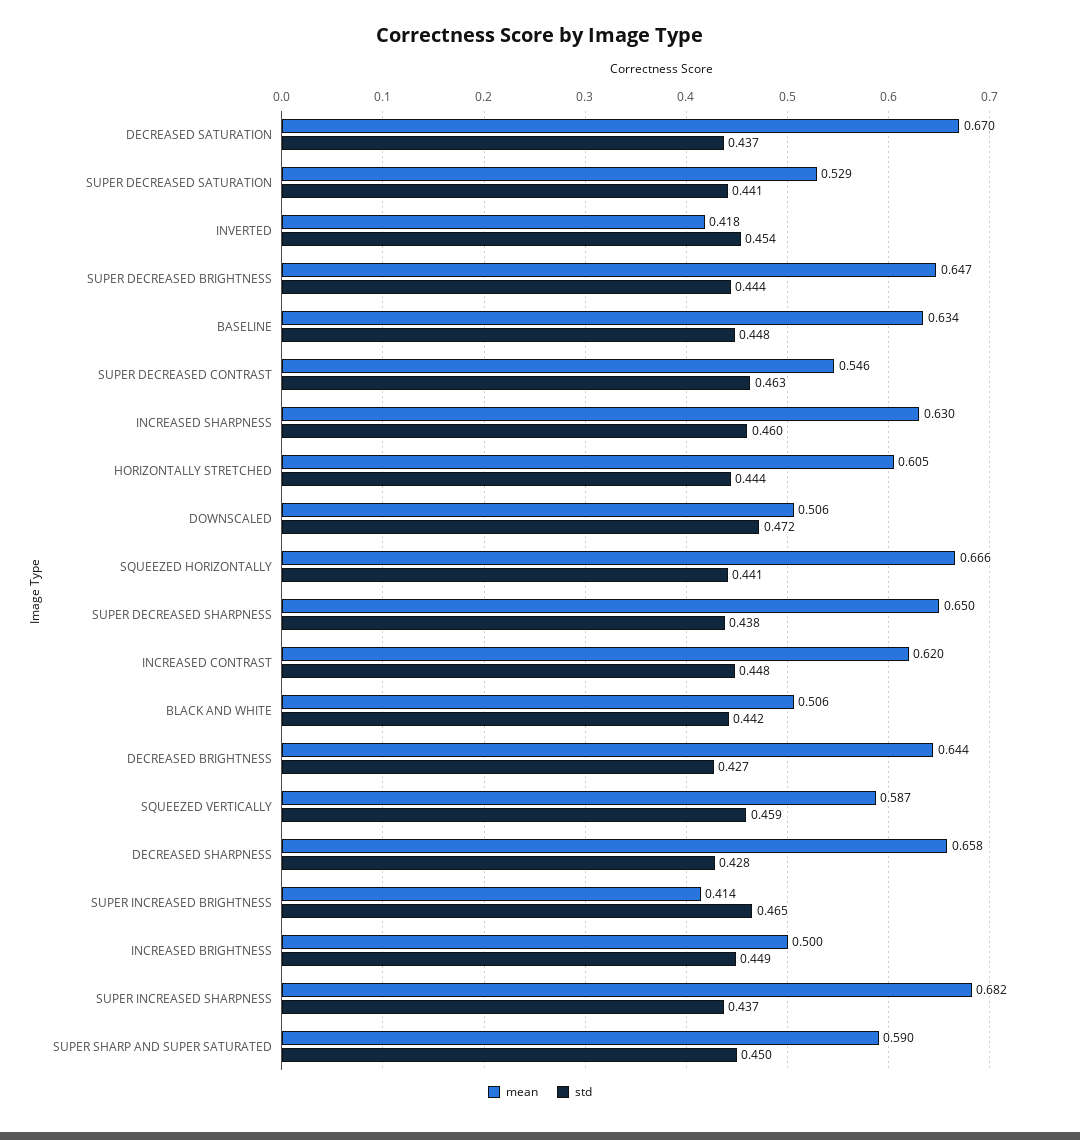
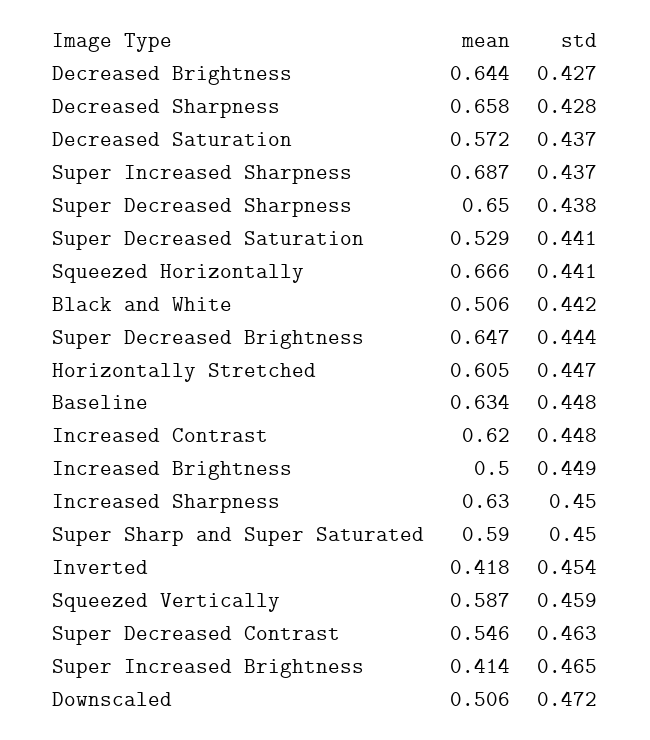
mean, DECREASED SATURATION: 0.67 -> 0.572
std, INCREASED SHARPNESS: 0.46 -> 0.45
std, HORIZONTALLY STRETCHED: 0.444 -> 0.447
mean, SUPER INCREASED SHARPNESS: 0.682 -> 0.687

